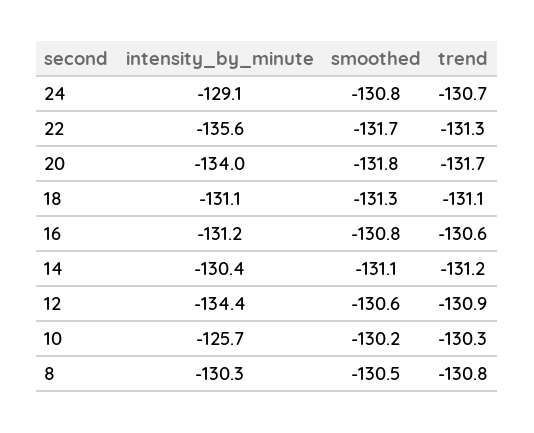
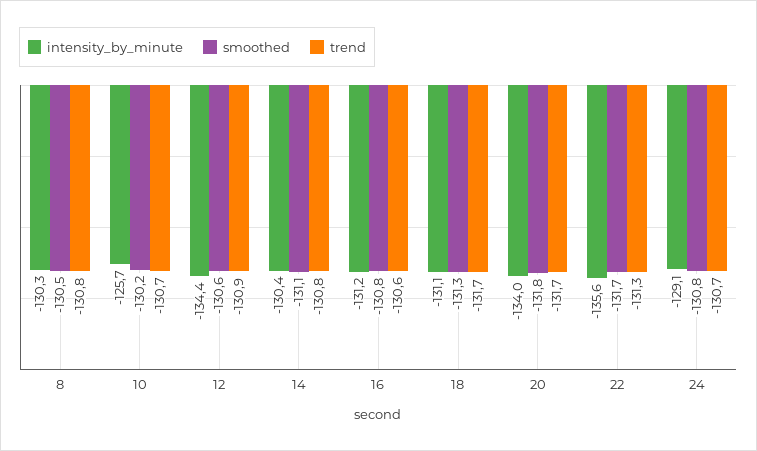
trend, 18: -131.1 -> -131.7
trend, 14: -131.2 -> -130.8
trend, 10: -130.3 -> -130.7

